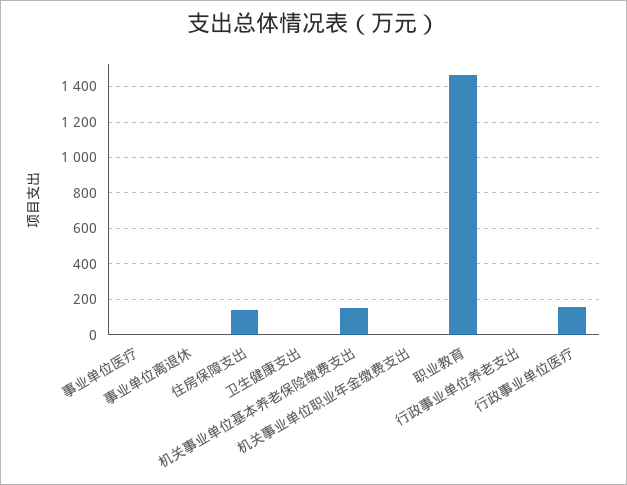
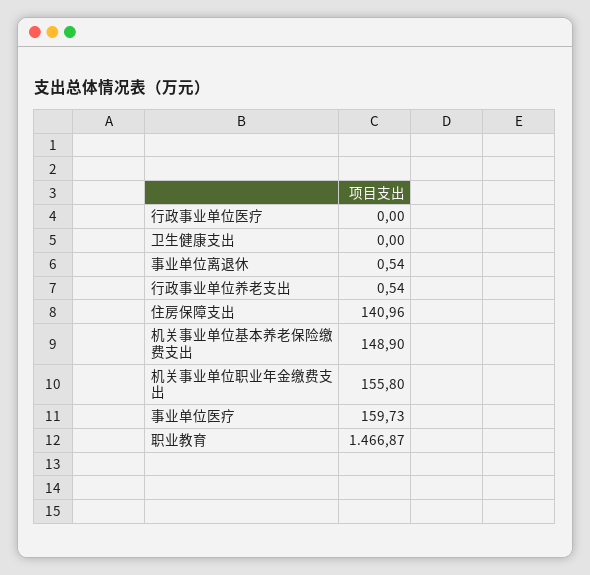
事业单位医疗: 0 -> 159.73
机关事业单位职业年金缴费支出: 0 -> 155.8
行政事业单位医疗: 150 -> 0

